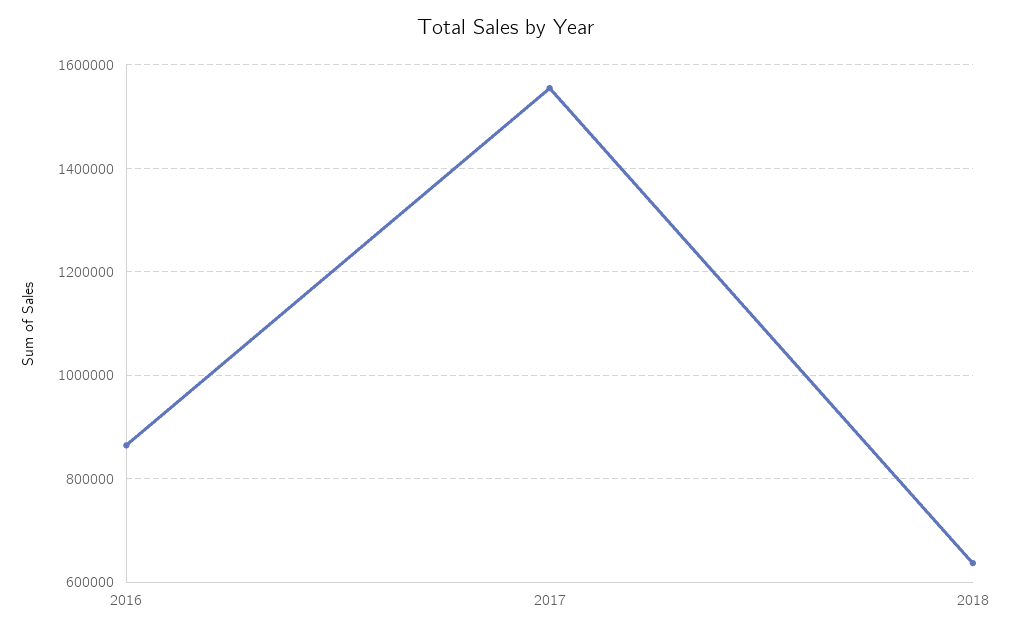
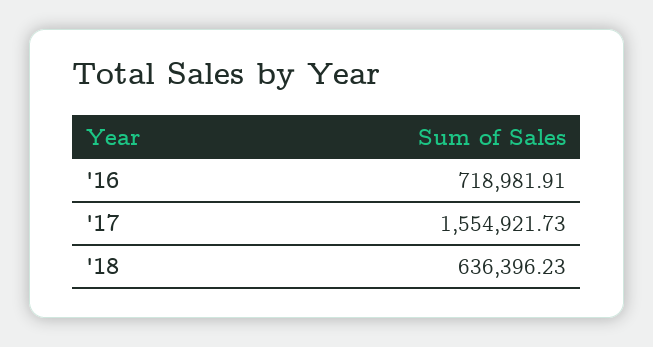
2016: 860000 -> 718981.91

